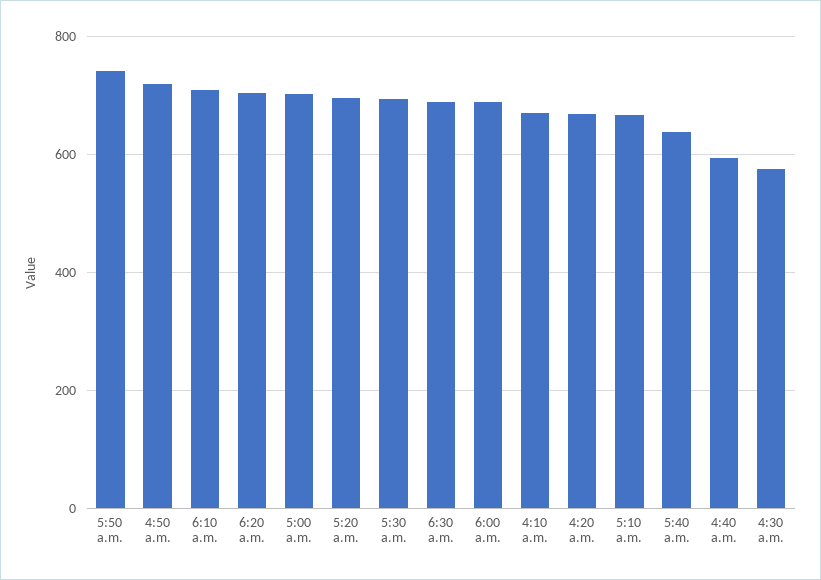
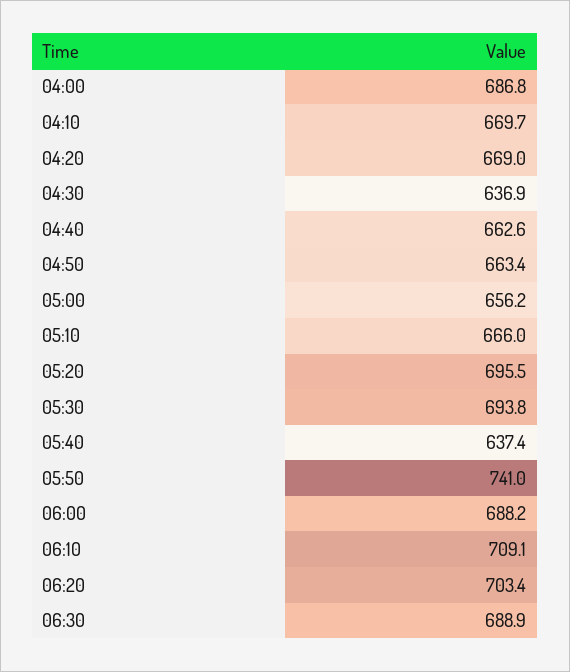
4:50 a.m.: 720 -> 663.4
5:00 a.m.: 700 -> 656.2
4:40 a.m.: 600 -> 662.6
4:30 a.m.: 580 -> 636.9
04:00: none -> 686.8

